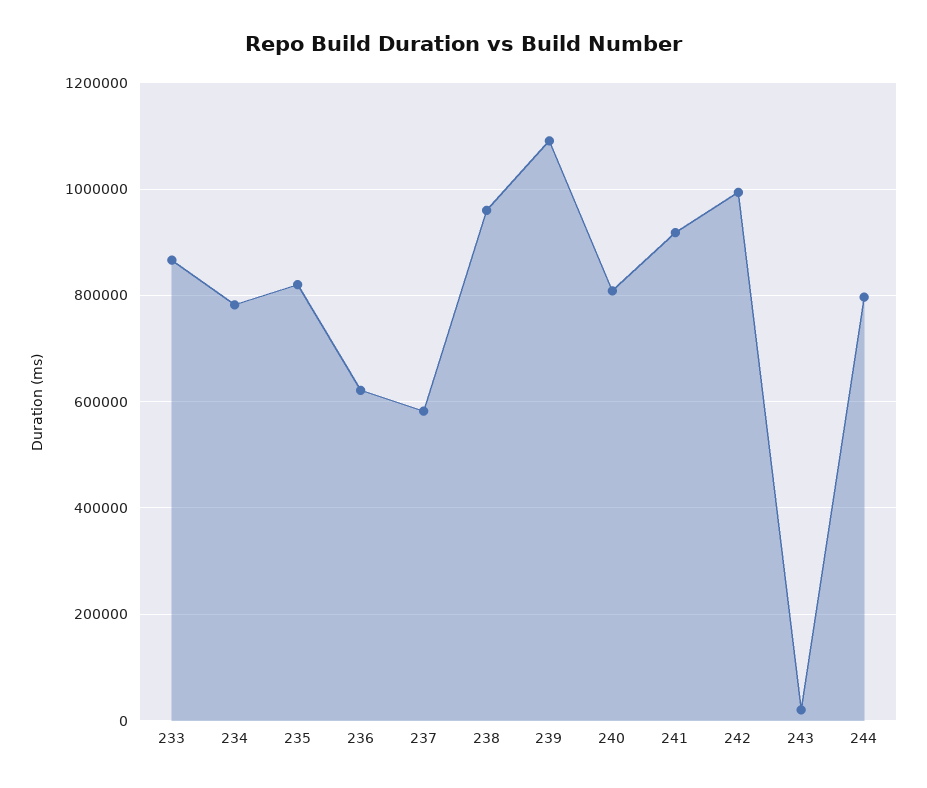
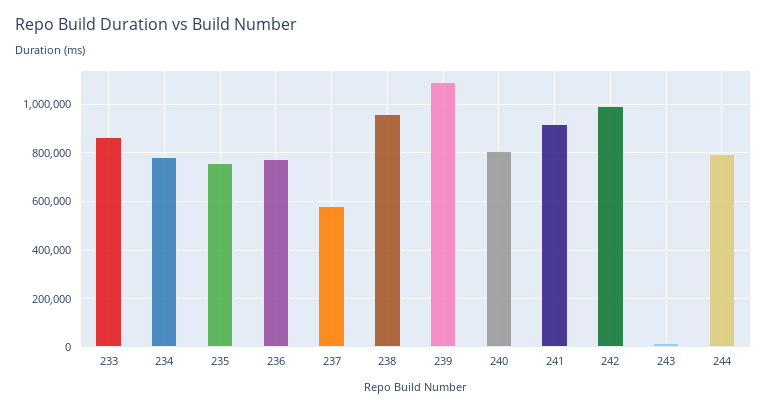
235: 820000 -> 750000
236: 620000 -> 775000

